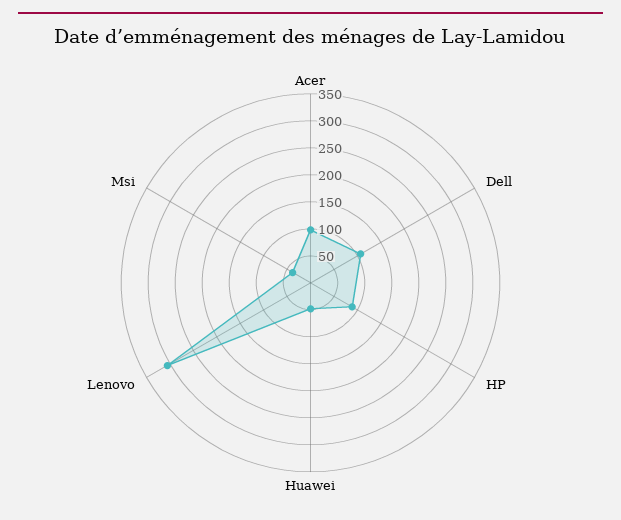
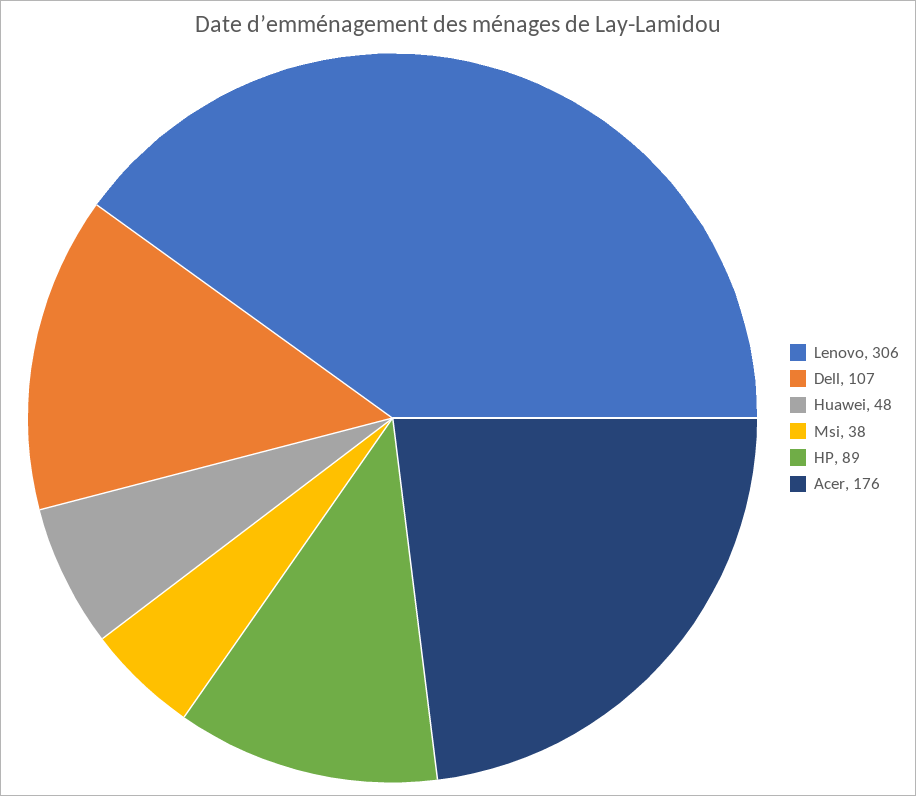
Acer: 100 -> 176

